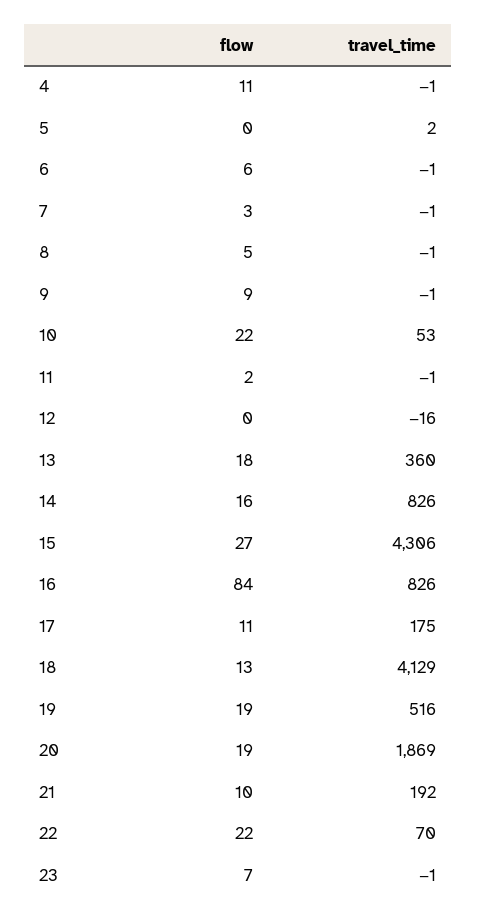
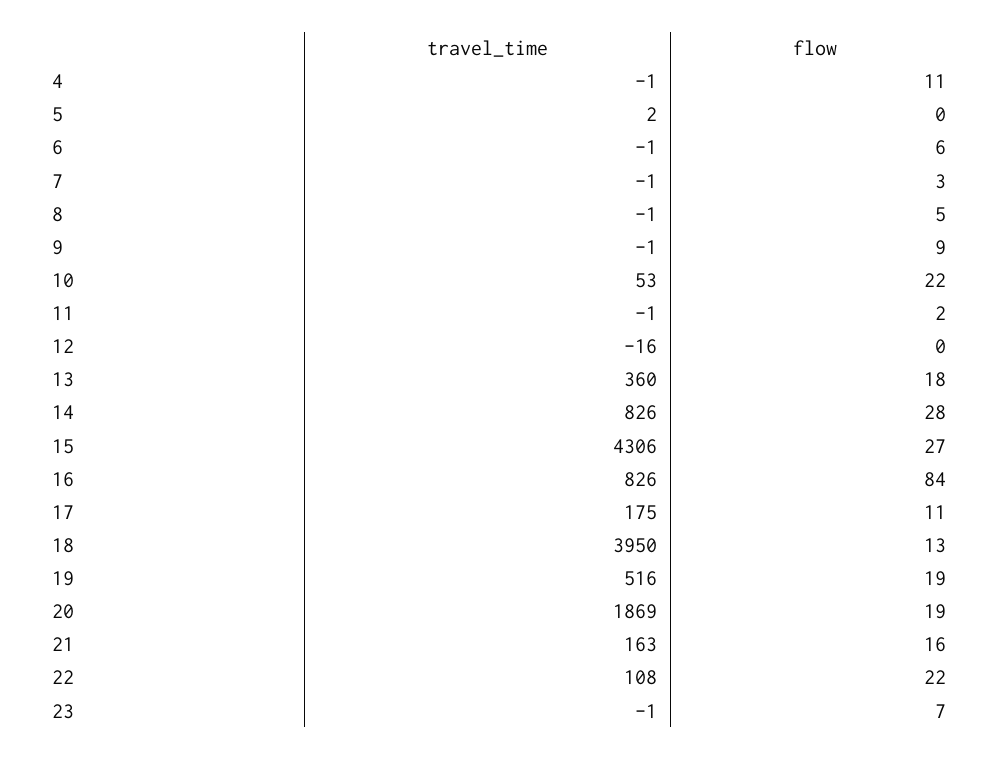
flow, 14: 16 -> 28
travel_time, 18: 4129 -> 3950
flow, 21: 10 -> 16
travel_time, 21: 192 -> 163
travel_time, 22: 70 -> 108

